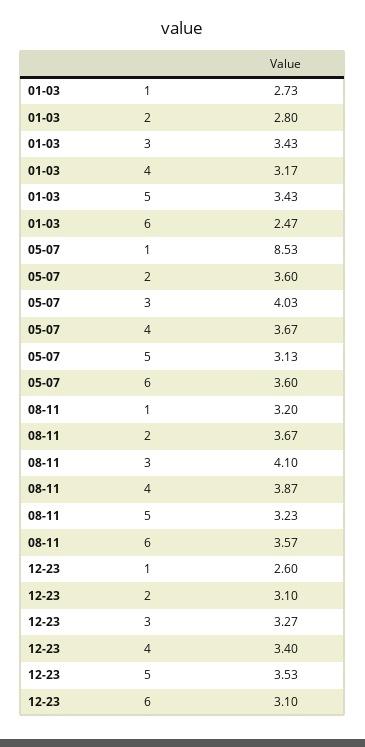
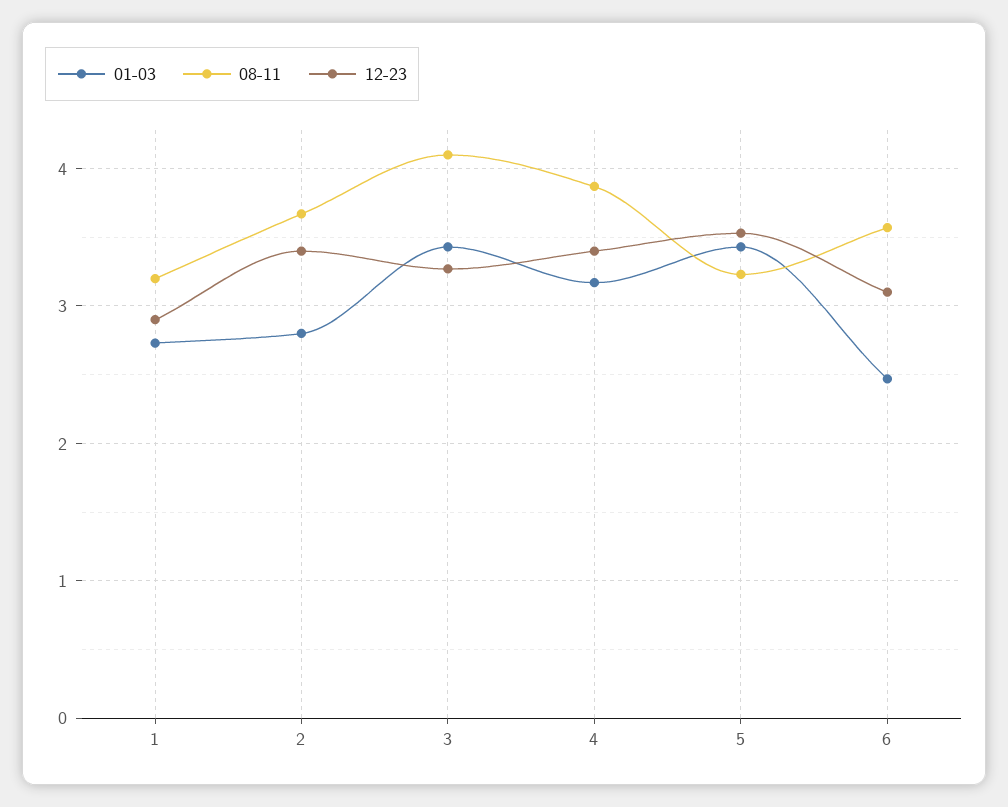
05-07, 1: 8.53 -> none
05-07, 2: 3.6 -> none
05-07, 3: 4.03 -> none
05-07, 4: 3.67 -> none
05-07, 5: 3.13 -> none
05-07, 6: 3.6 -> none
12-23, 1: 2.6 -> 2.9
12-23, 2: 3.1 -> 3.4

